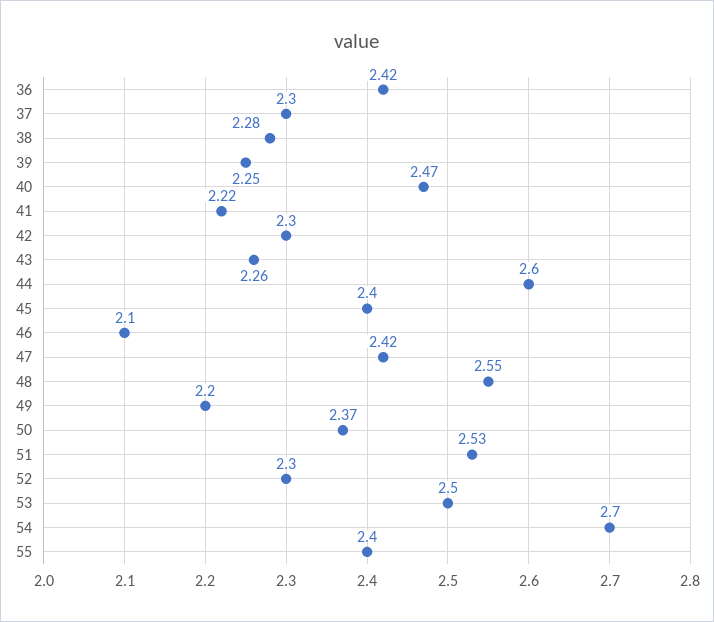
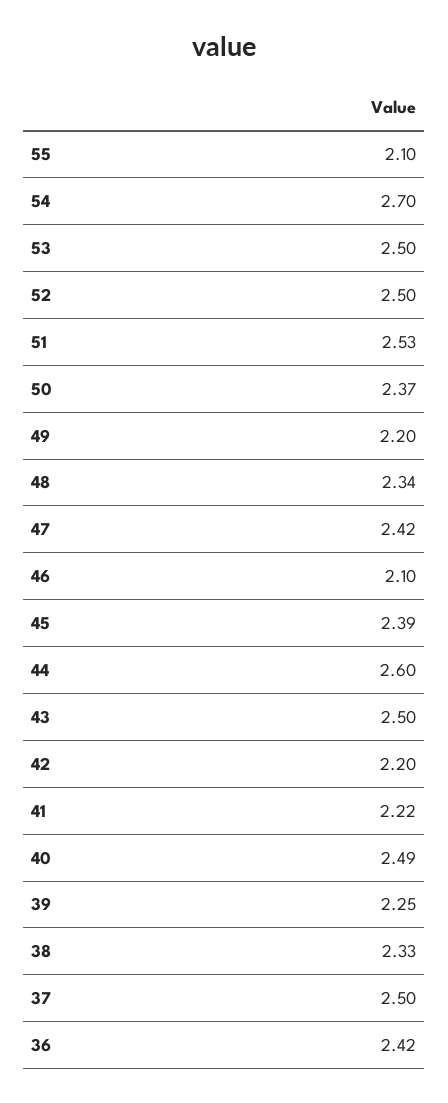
37: 2.3 -> 2.5
38: 2.28 -> 2.33
40: 2.47 -> 2.49
42: 2.3 -> 2.2
43: 2.26 -> 2.5
45: 2.4 -> 2.39
48: 2.55 -> 2.34
52: 2.3 -> 2.5
55: 2.4 -> 2.1

